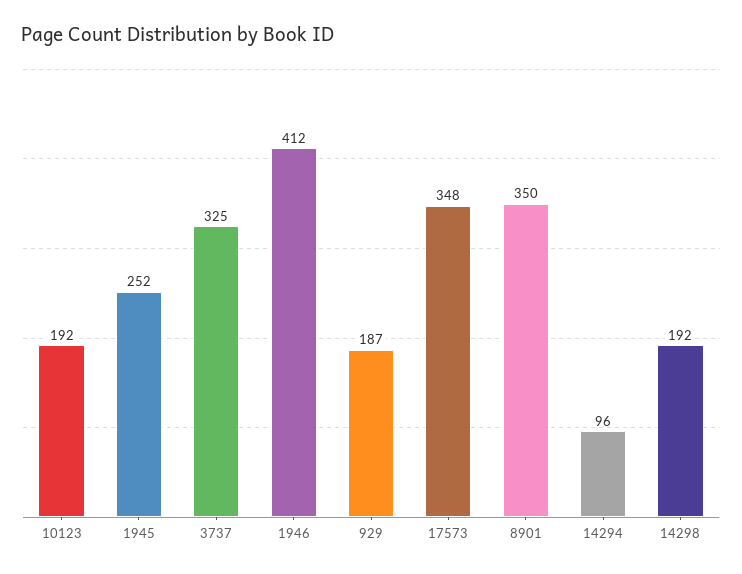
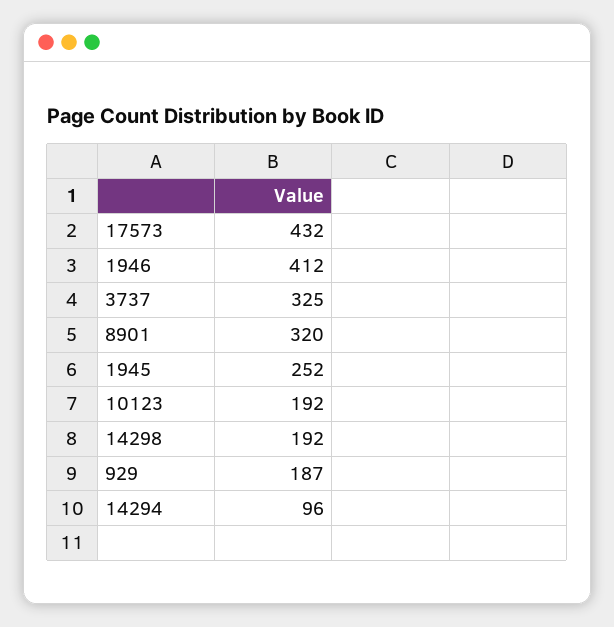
17573: 348 -> 432
8901: 350 -> 320

